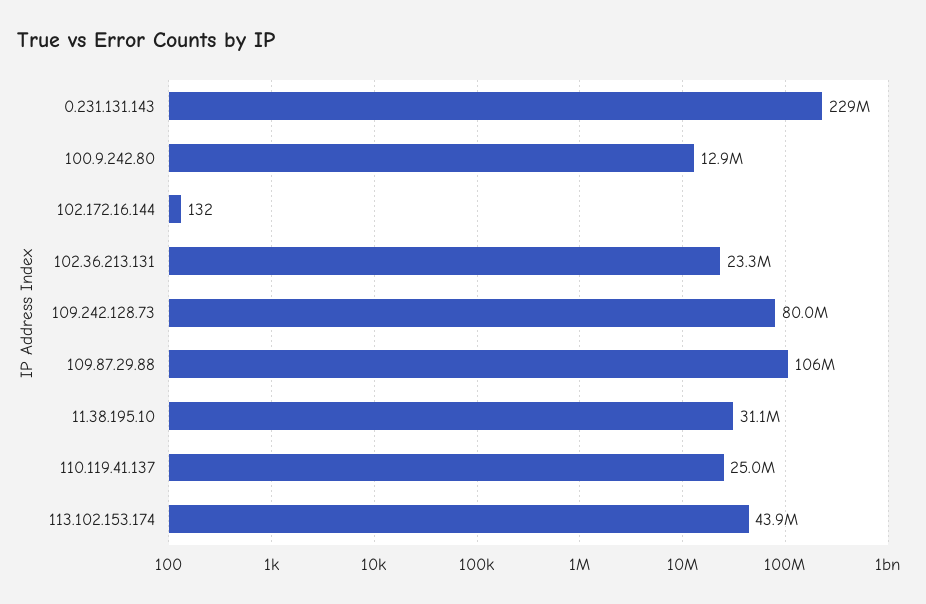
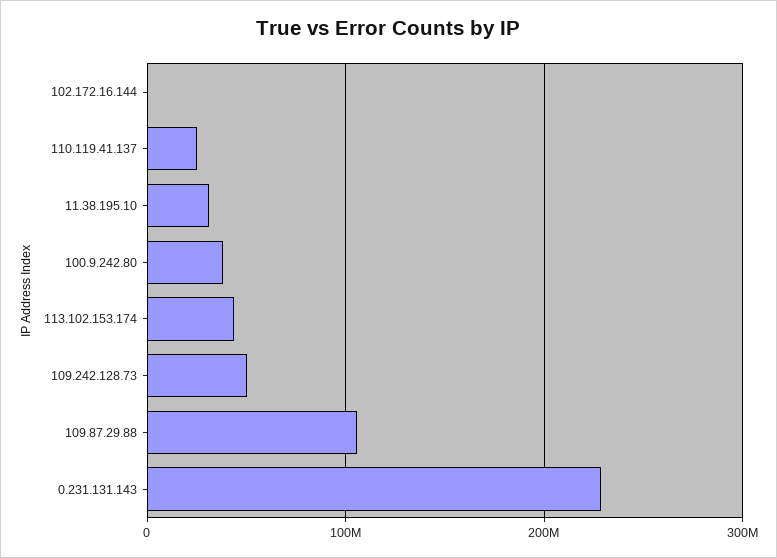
100.9.242.80: 12900000 -> 40000000
102.36.213.131: 23300000 -> none
109.242.128.73: 80000000 -> 50000000

